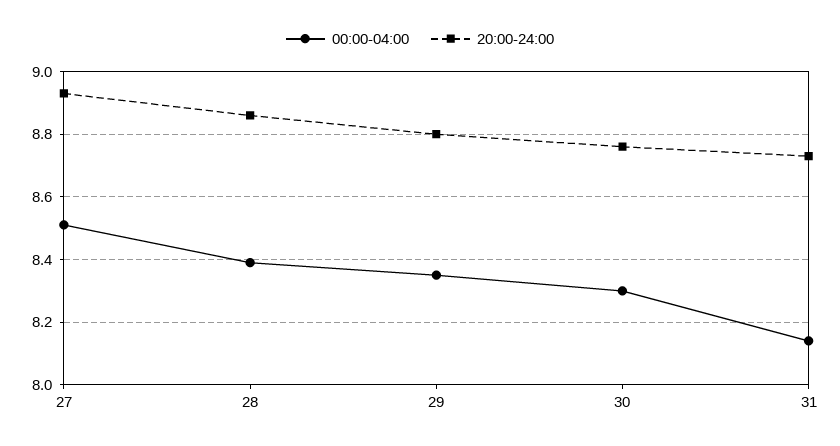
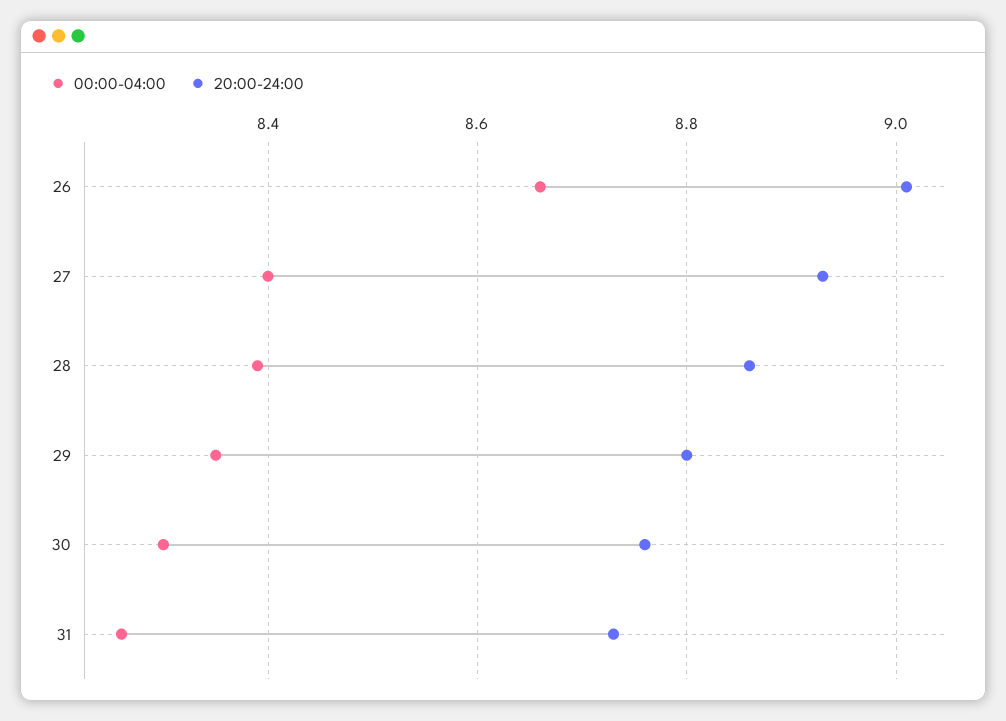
00:00-04:00, 27: 8.5 -> 8.4
00:00-04:00, 31: 8.15 -> 8.25
00:00-04:00, 26: none -> 8.65
20:00-24:00, 26: none -> 9

